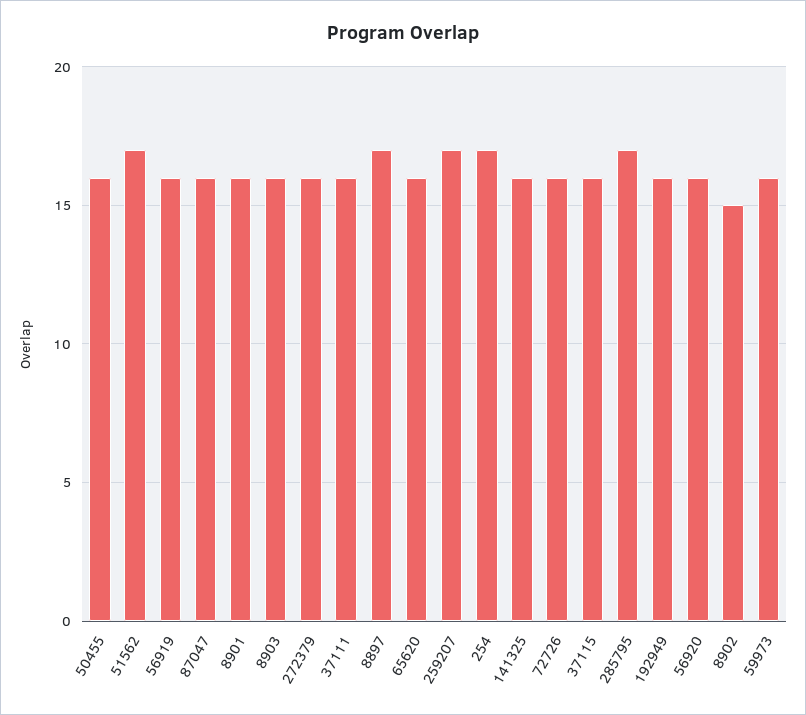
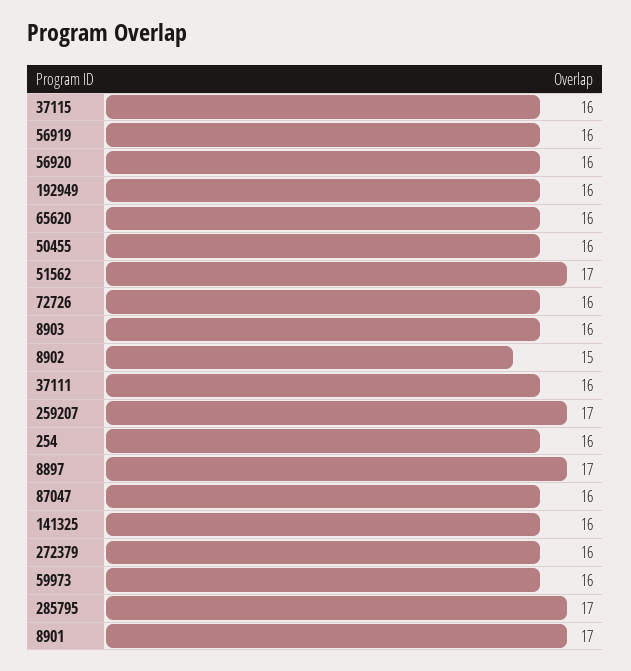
8901: 16 -> 17
254: 17 -> 16

